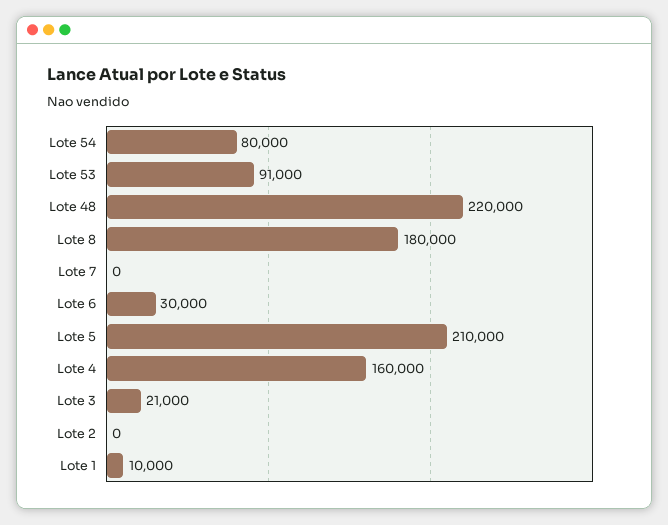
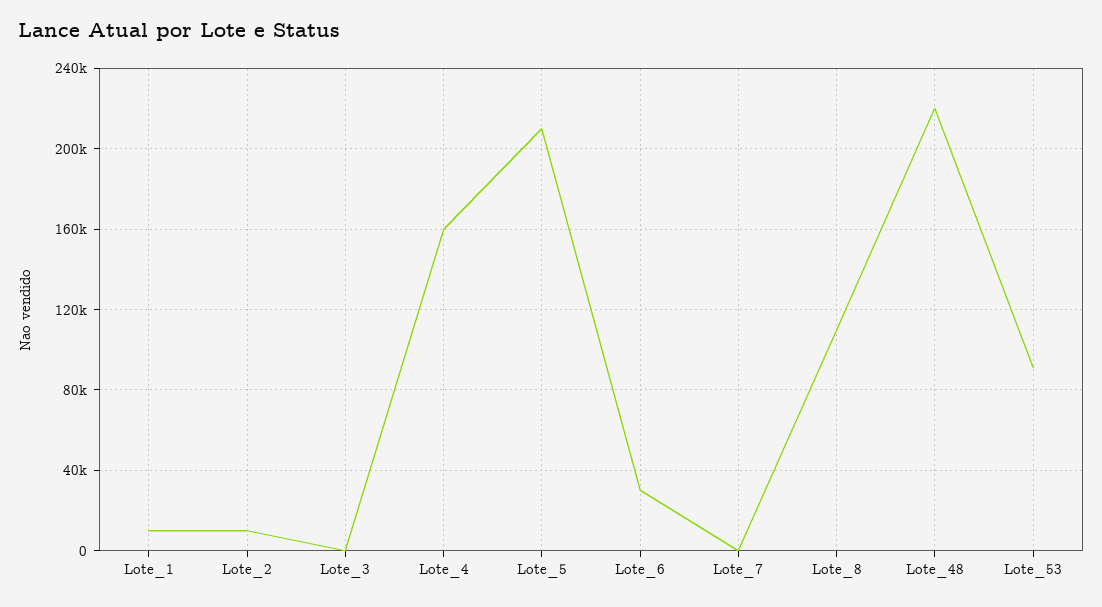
Lote 54: 80000 -> none
Lote 8: 180000 -> 110000
Lote 3: 21000 -> 0
Lote 2: 0 -> 10000

